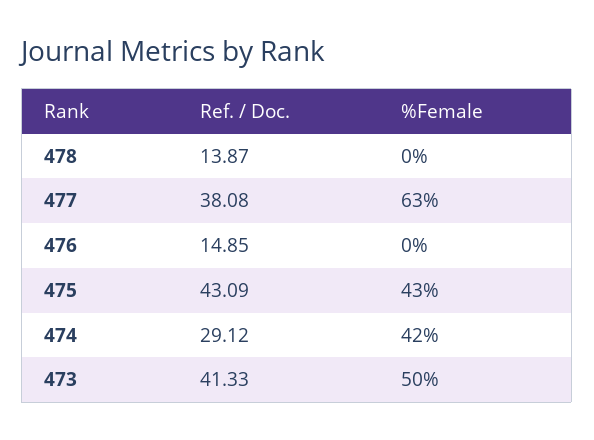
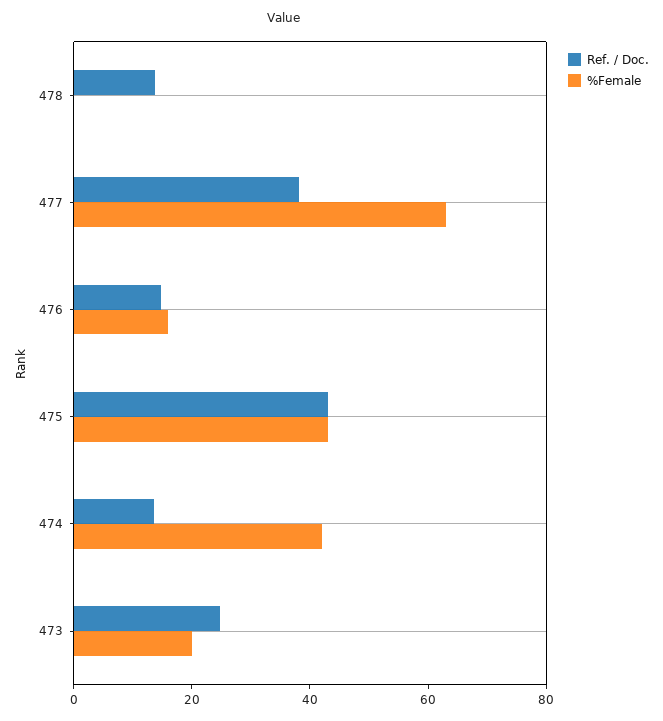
%Female, 476: 0 -> 15
Ref. / Doc., 474: 29.12 -> 15
Ref. / Doc., 473: 41.33 -> 25
%Female, 473: 50 -> 20

